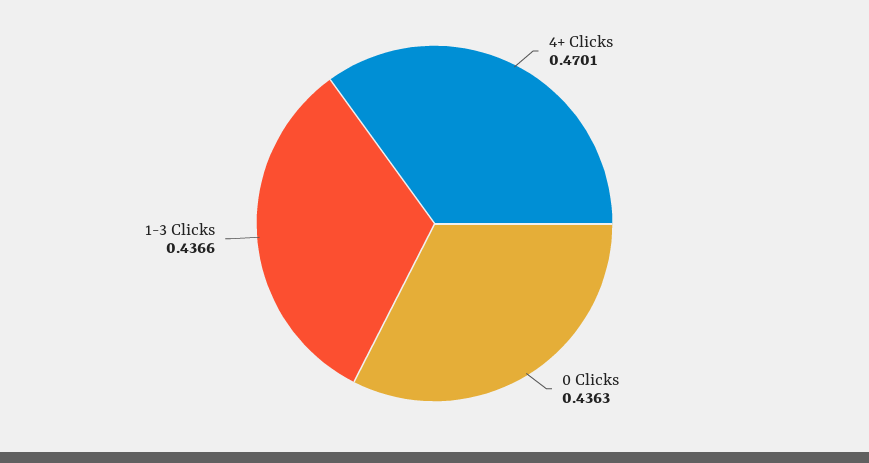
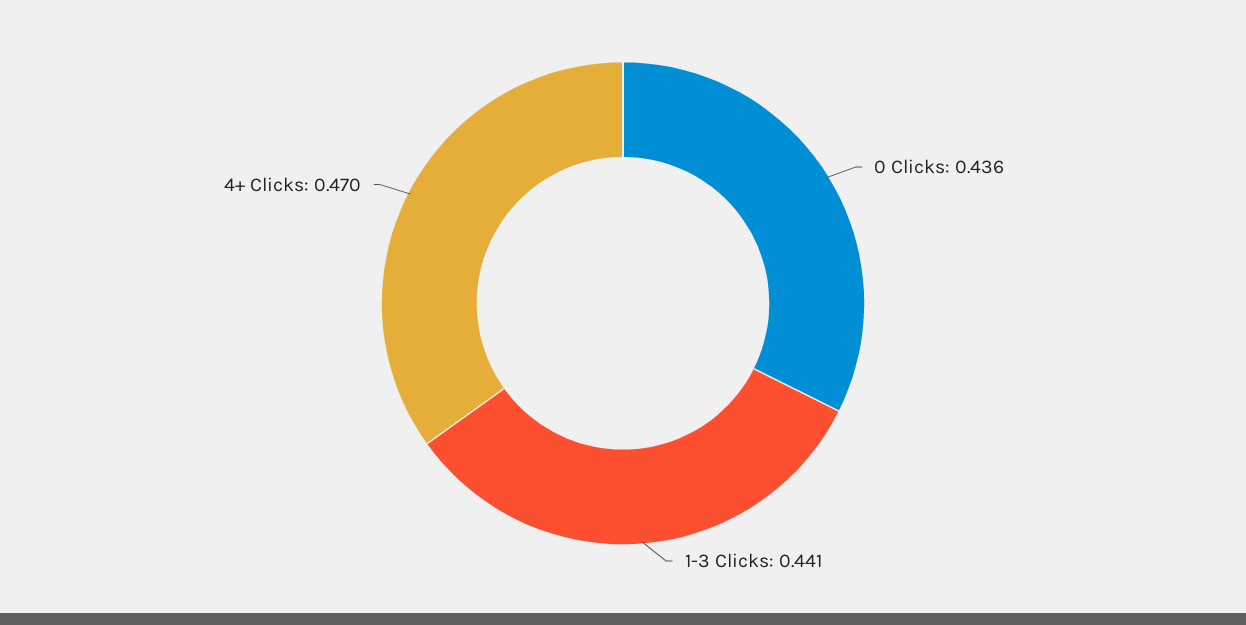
1-3 Clicks: 0.4366 -> 0.441

